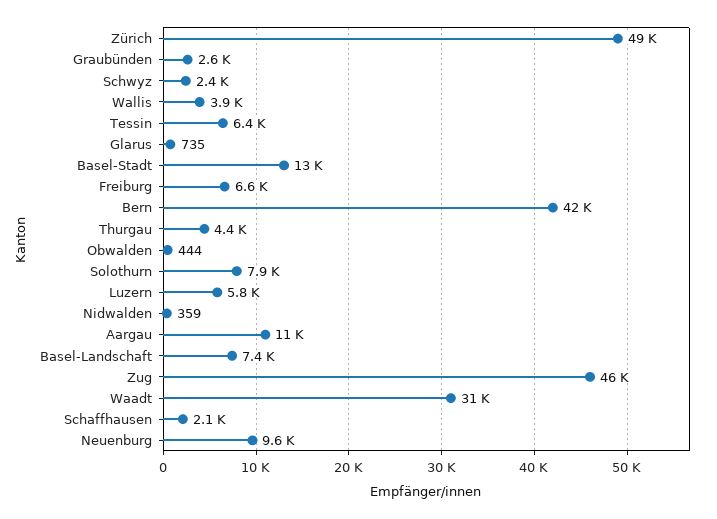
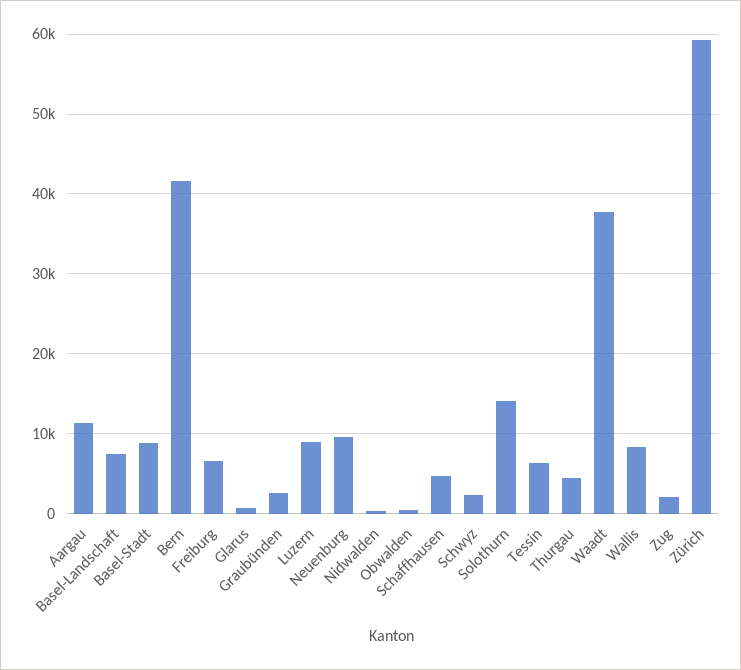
Zürich: 49000 -> 59000
Wallis: 3900 -> 8000
Basel-Stadt: 13000 -> 9000
Solothurn: 7900 -> 14000
Luzern: 5800 -> 9000
Zug: 46000 -> 2000
Waadt: 31000 -> 38000
Schaffhausen: 2100 -> 5000

